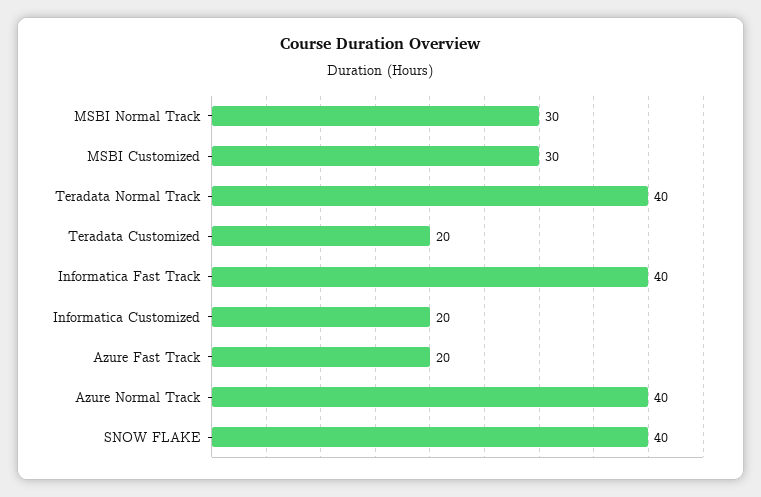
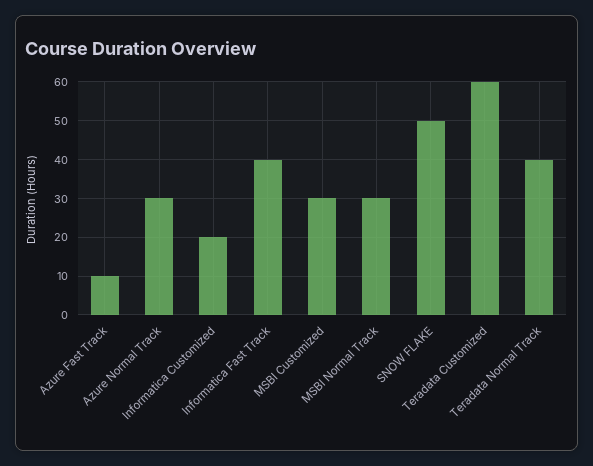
Teradata Customized: 20 -> 60
Azure Fast Track: 20 -> 10
Azure Normal Track: 40 -> 30
SNOW FLAKE: 40 -> 50

